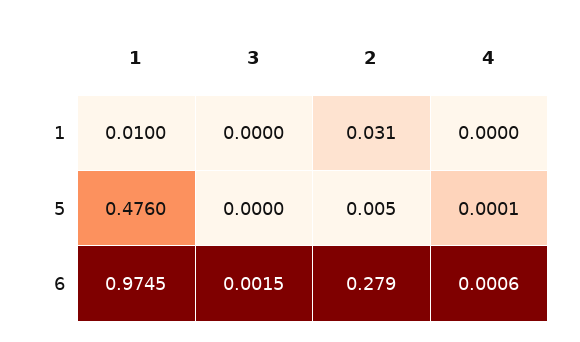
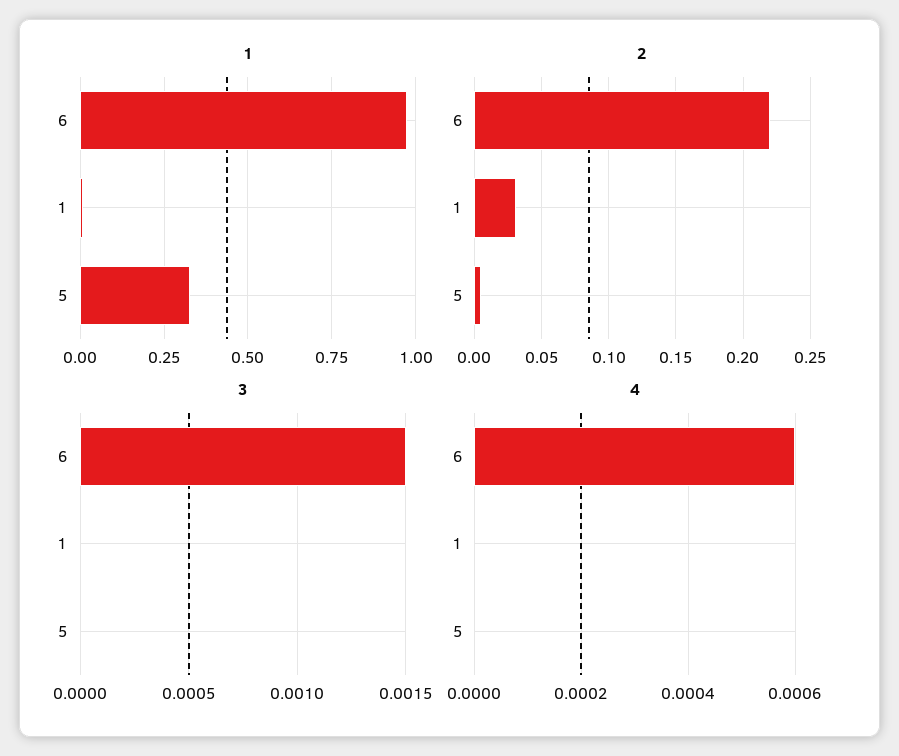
1, 5: 0.476 -> 0.325
4, 5: 0.0001 -> 0
2, 6: 0.279 -> 0.22

